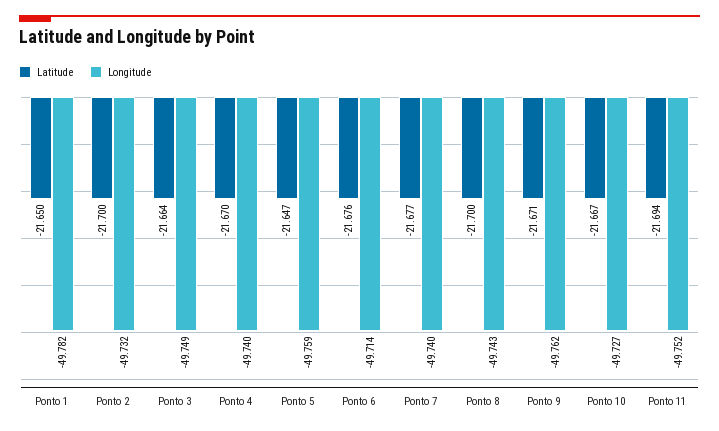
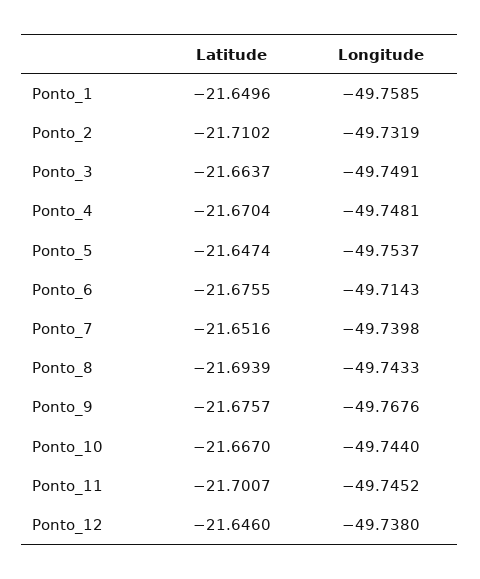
Longitude, Ponto 1: -49.782 -> -49.7585
Latitude, Ponto 2: -21.7 -> -21.7102
Longitude, Ponto 4: -49.74 -> -49.7481
Longitude, Ponto 5: -49.759 -> -49.7537
Latitude, Ponto 7: -21.677 -> -21.6516
Latitude, Ponto 8: -21.7 -> -21.6939
Latitude, Ponto 9: -21.671 -> -21.6757
Longitude, Ponto 9: -49.762 -> -49.7676
Longitude, Ponto 10: -49.727 -> -49.744
Latitude, Ponto 11: -21.694 -> -21.7007
Longitude, Ponto 11: -49.752 -> -49.7452
Latitude, Ponto_12: none -> -21.646
Longitude, Ponto_12: none -> -49.738

